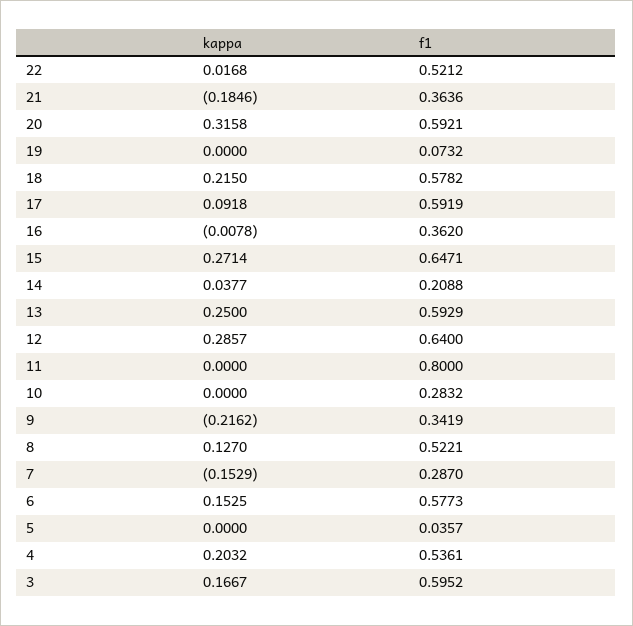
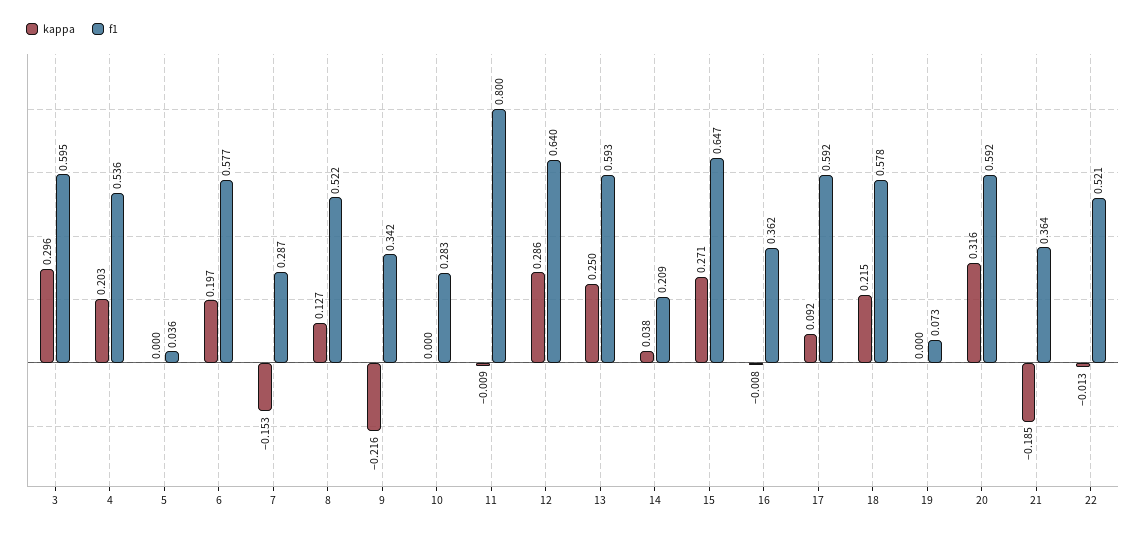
kappa, 22: 0.0168 -> -0.013
kappa, 11: 0 -> -0.009
kappa, 6: 0.1525 -> 0.197
kappa, 3: 0.1667 -> 0.296

